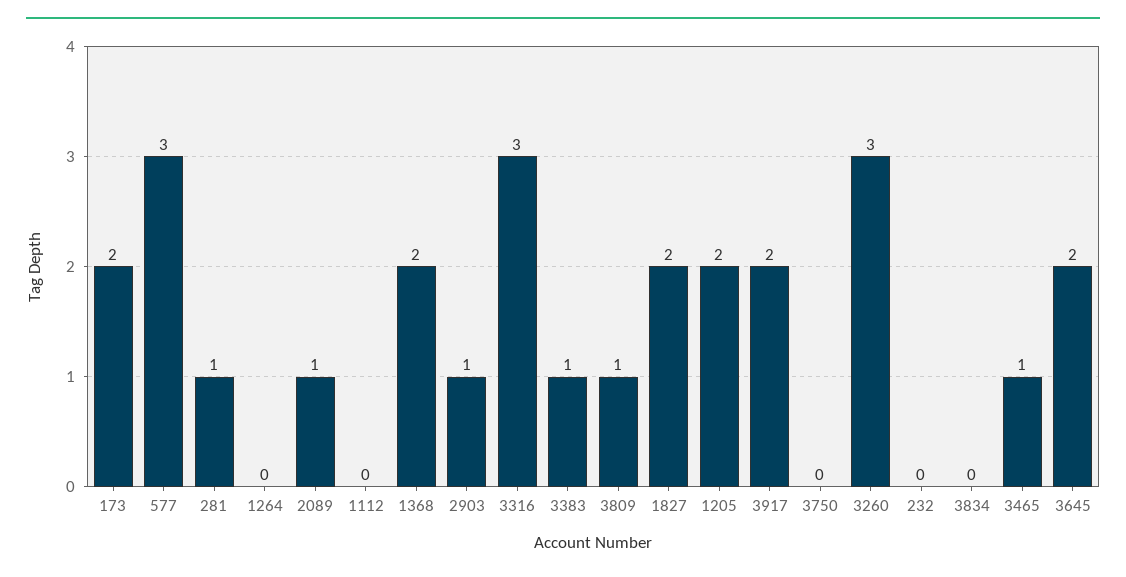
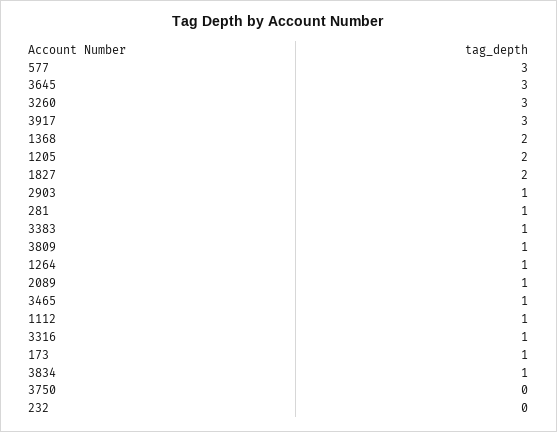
173: 2 -> 1
1264: 0 -> 1
1112: 0 -> 1
3316: 3 -> 1
3917: 2 -> 3
3834: 0 -> 1
3645: 2 -> 3

